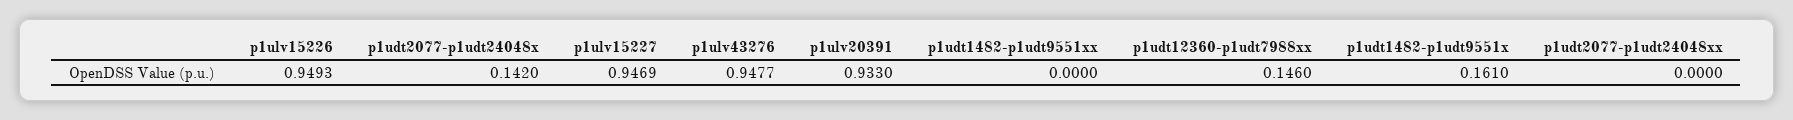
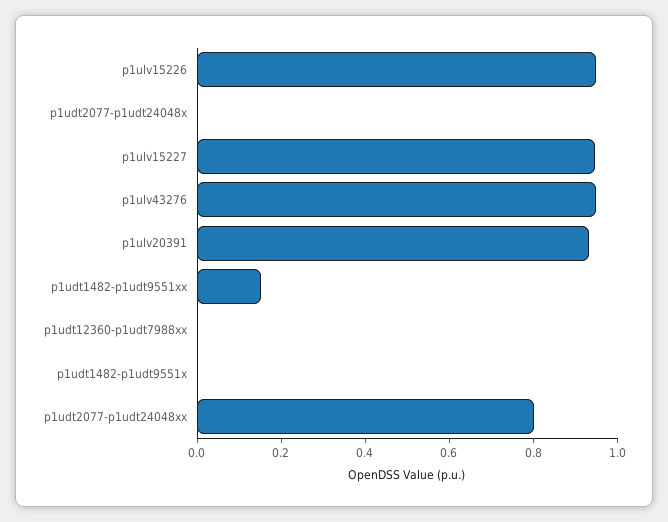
p1udt2077-p1udt24048x: 0.142 -> 0
p1udt1482-p1udt9551xx: 0 -> 0.15
p1udt12360-p1udt7988xx: 0.146 -> 0
p1udt1482-p1udt9551x: 0.161 -> 0
p1udt2077-p1udt24048xx: 0 -> 0.8

